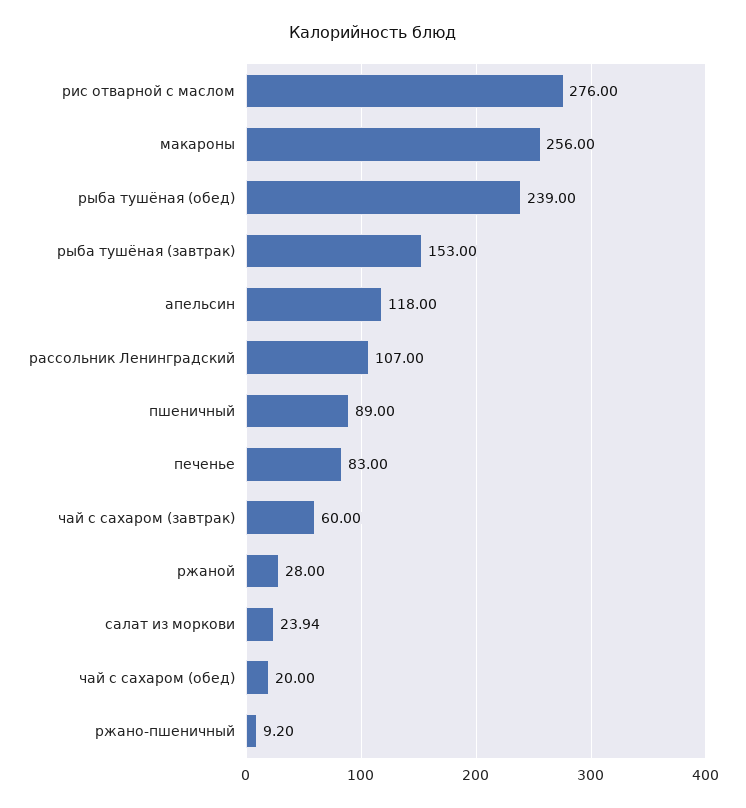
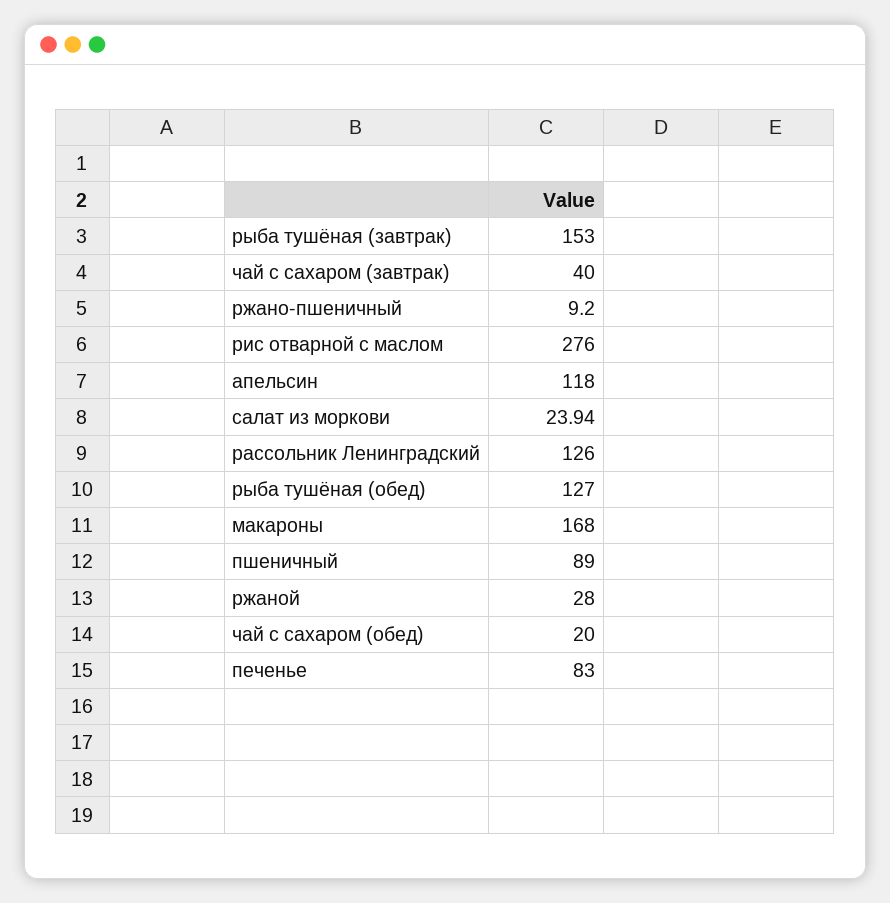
макароны: 256 -> 168
рыба тушёная (обед): 239 -> 127
рассольник Ленинградский: 107 -> 126
чай с сахаром (завтрак): 60 -> 40

